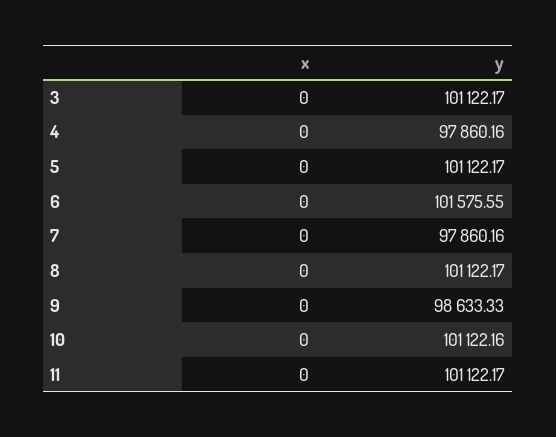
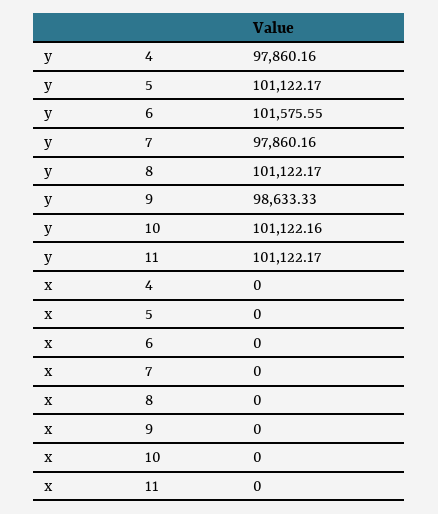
x, 3: 0 -> none
y, 3: 101122.17 -> none

